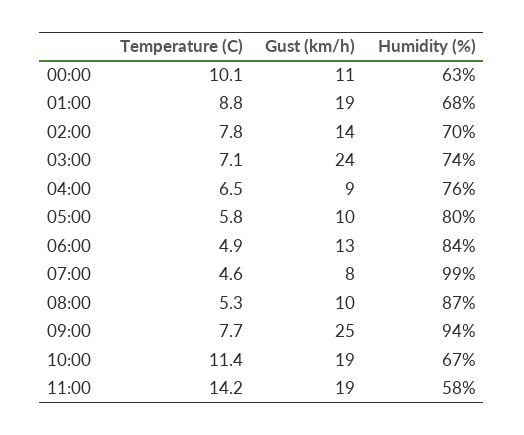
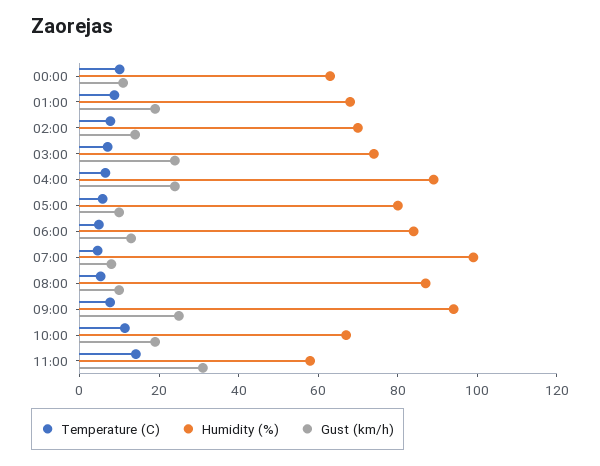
Gust (km/h), 04:00: 9 -> 25
Humidity (%), 04:00: 76 -> 90
Gust (km/h), 11:00: 19 -> 30

